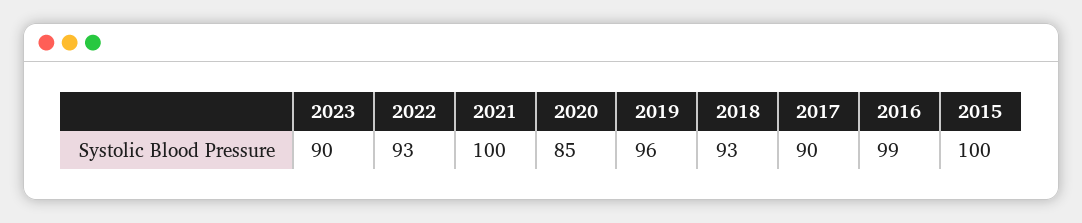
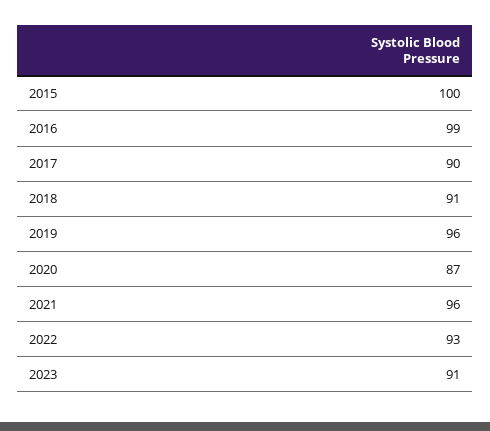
2023: 90 -> 91
2021: 100 -> 96
2020: 85 -> 87
2018: 93 -> 91

